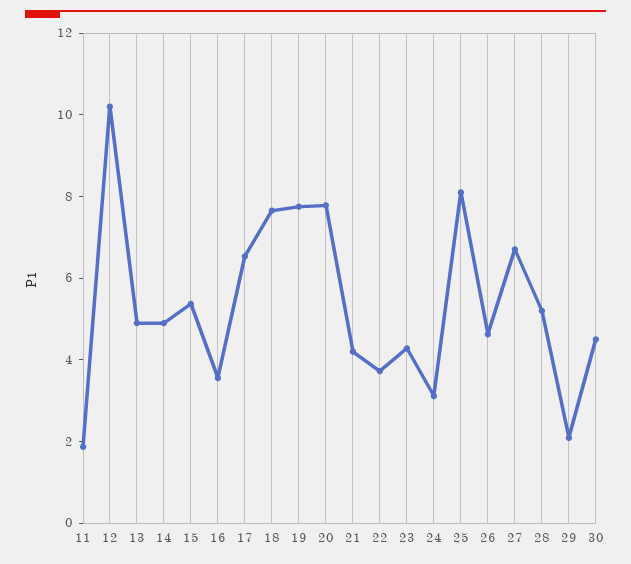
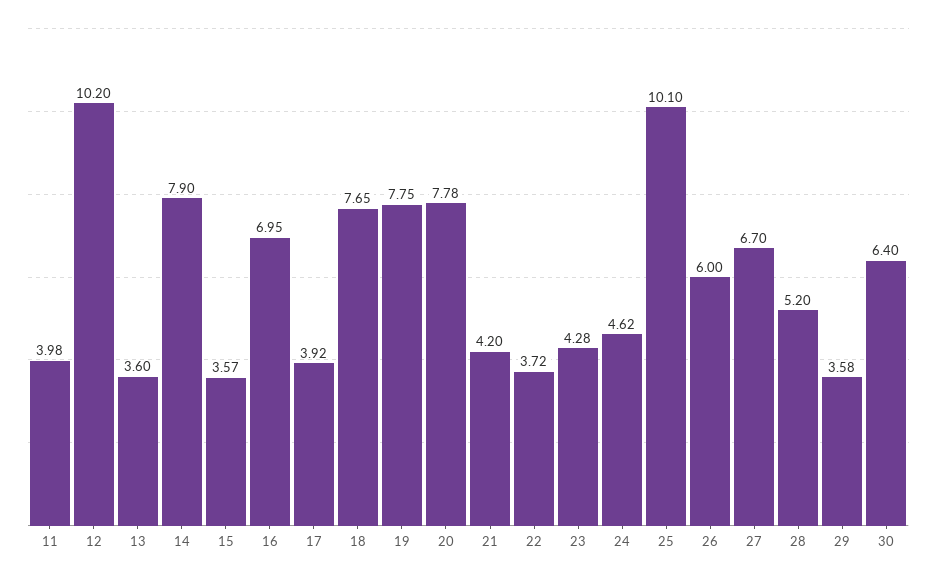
11: 2 -> 3.98
13: 5 -> 3.6
14: 5 -> 7.9
15: 5.5 -> 3.57
16: 3.5 -> 6.95
17: 6.5 -> 3.92
24: 3 -> 4.62
25: 8 -> 10.1
26: 4.5 -> 6
29: 2 -> 3.58
30: 4.5 -> 6.4

